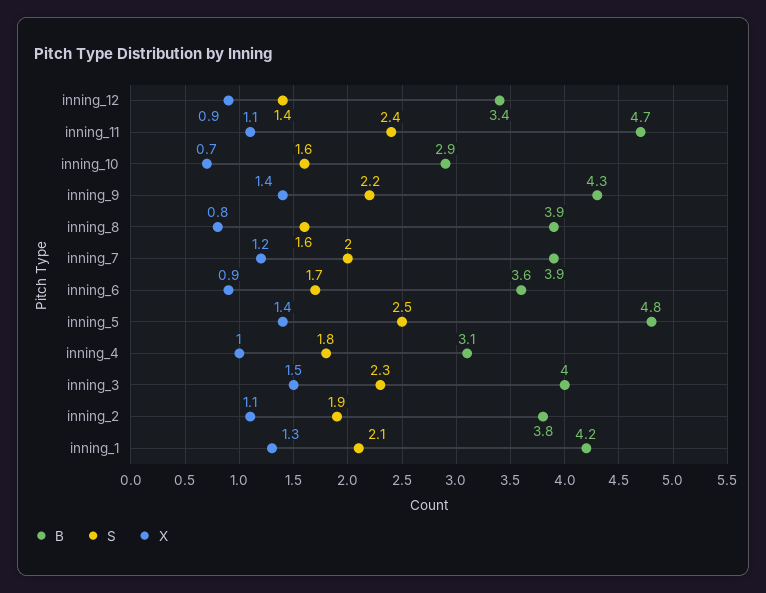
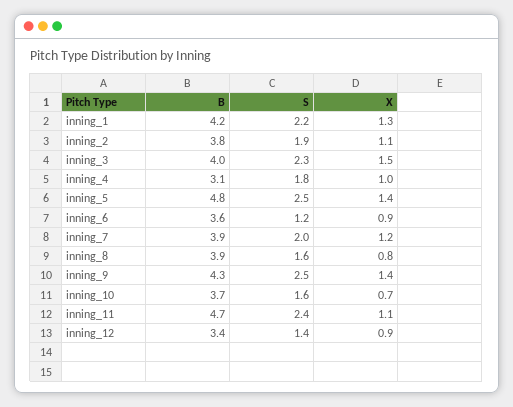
B, inning_10: 2.9 -> 3.7
S, inning_9: 2.2 -> 2.5
S, inning_6: 1.7 -> 1.2
S, inning_1: 2.1 -> 2.2

